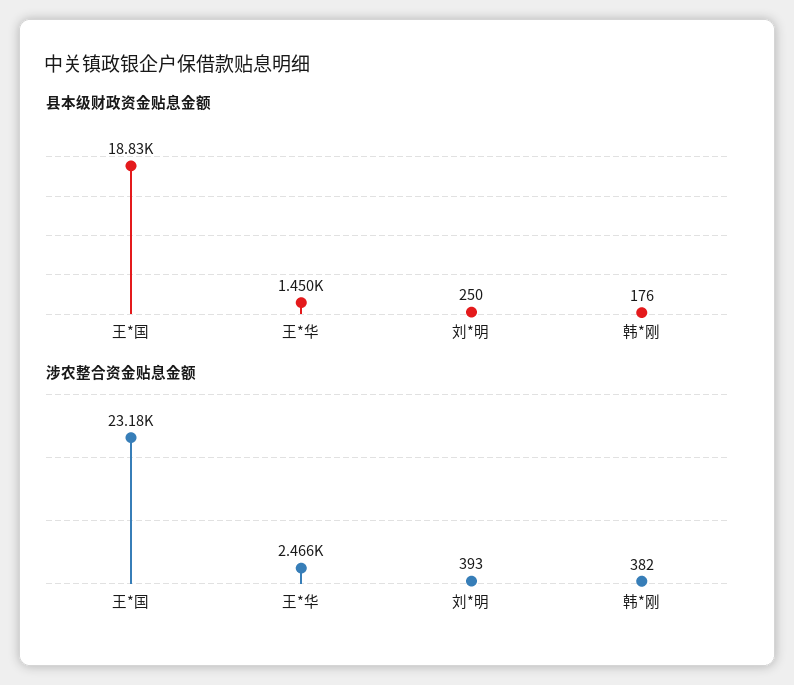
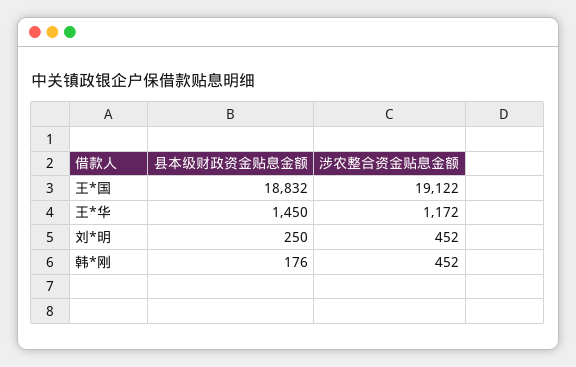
涉农整合资金贴息金额, 王*国: 23180 -> 19122
涉农整合资金贴息金额, 王*华: 2466 -> 1172
涉农整合资金贴息金额, 刘*明: 393 -> 452
涉农整合资金贴息金额, 韩*刚: 382 -> 452

